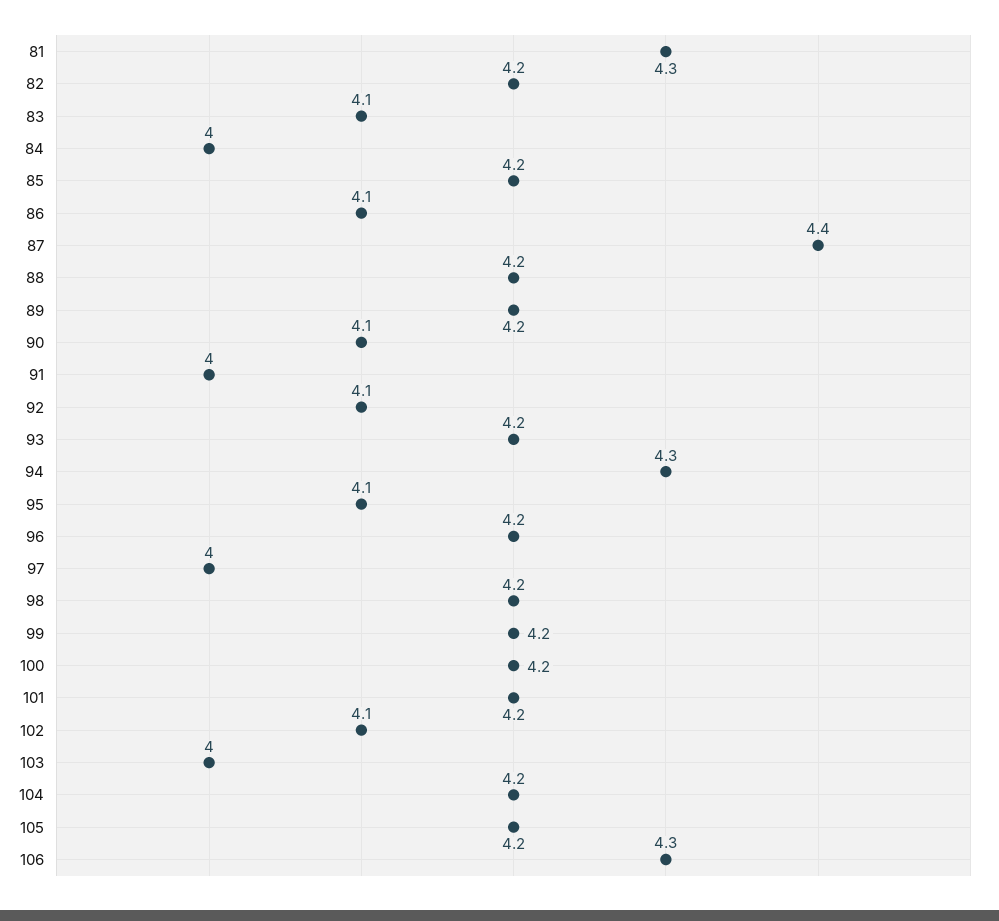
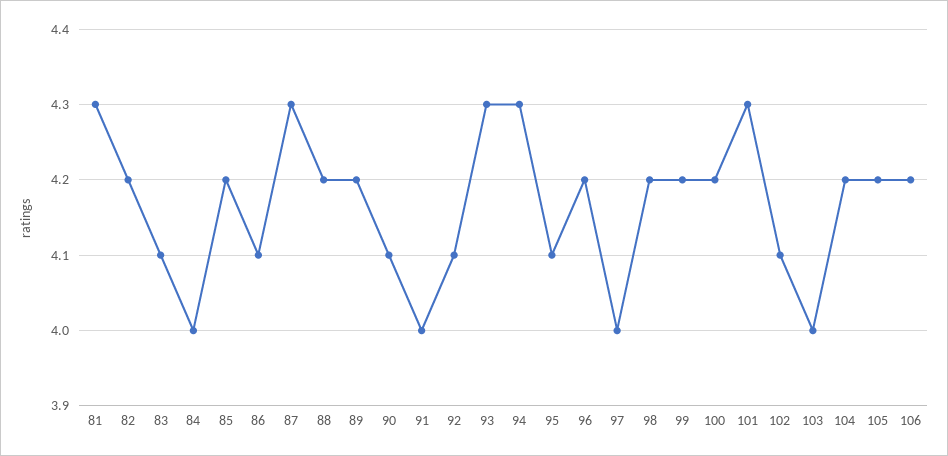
87: 4.4 -> 4.3
93: 4.2 -> 4.3
101: 4.2 -> 4.3
106: 4.3 -> 4.2

